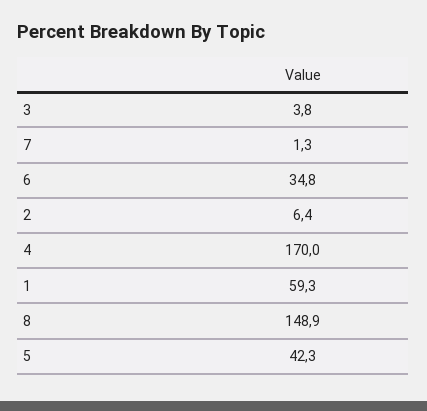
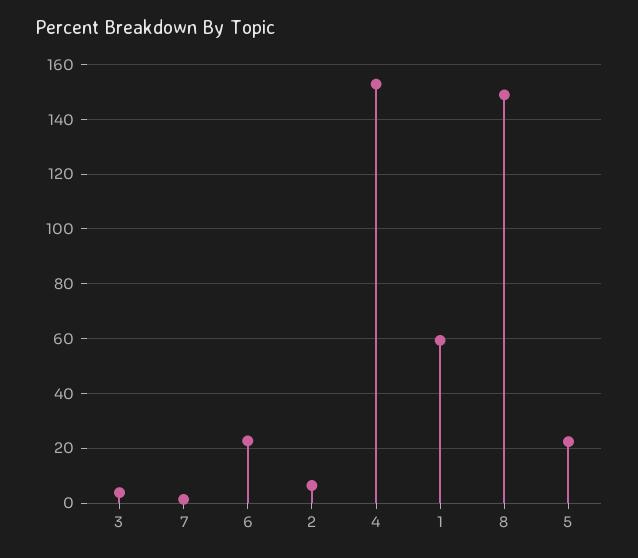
6: 34.8 -> 22.5
4: 170 -> 152.5
5: 42.3 -> 22.5

